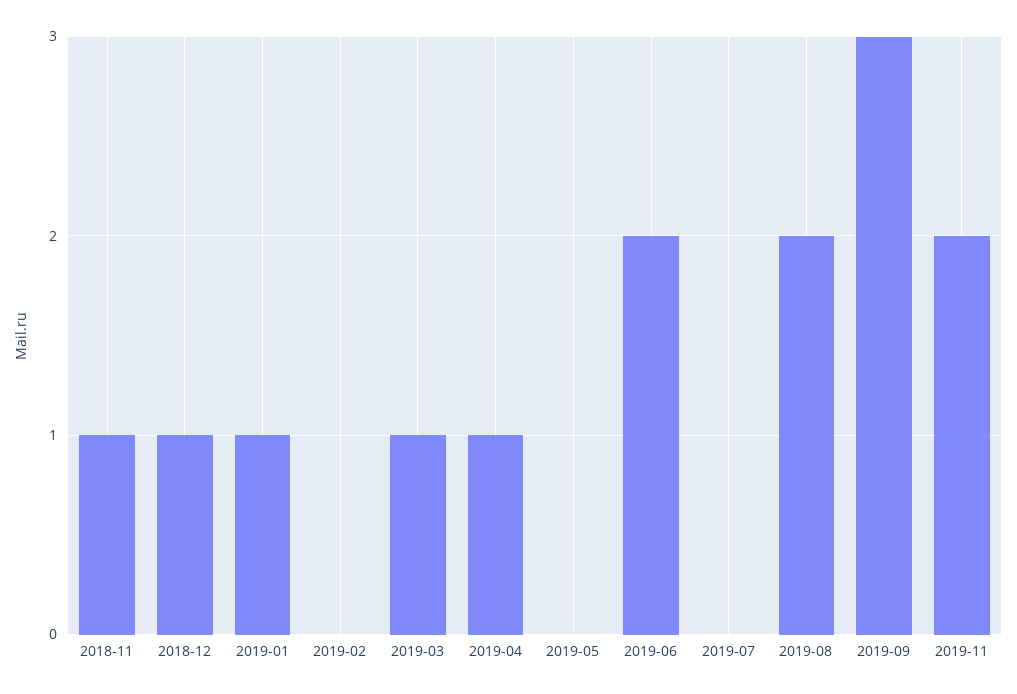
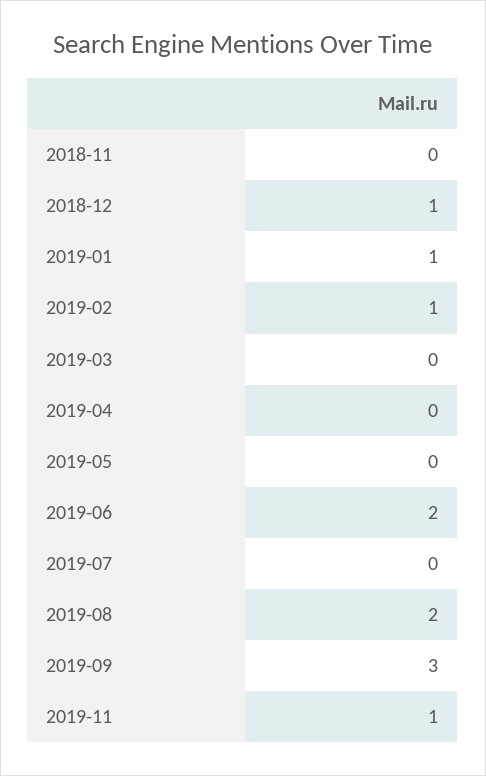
2018-11: 1 -> 0
2019-02: 0 -> 1
2019-03: 1 -> 0
2019-04: 1 -> 0
2019-11: 2 -> 1

